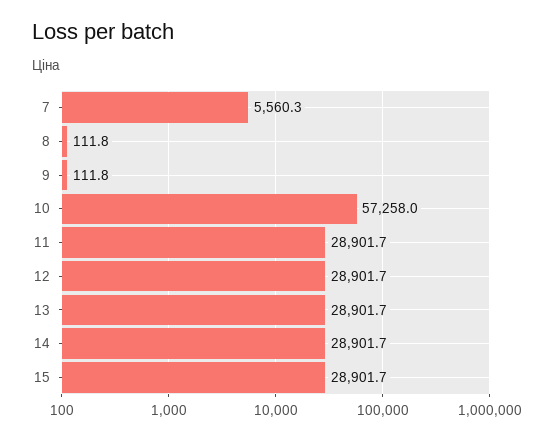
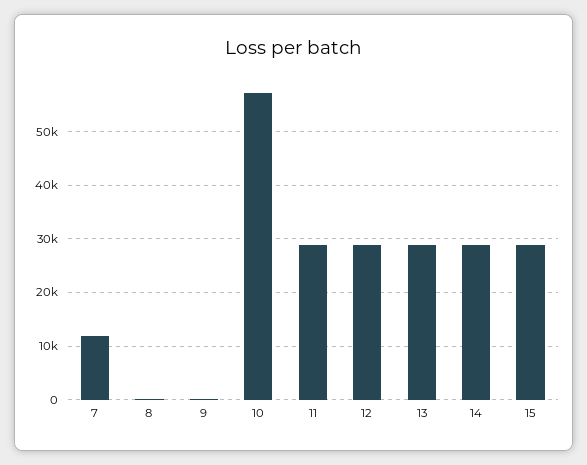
7: 5560.3 -> 12000

